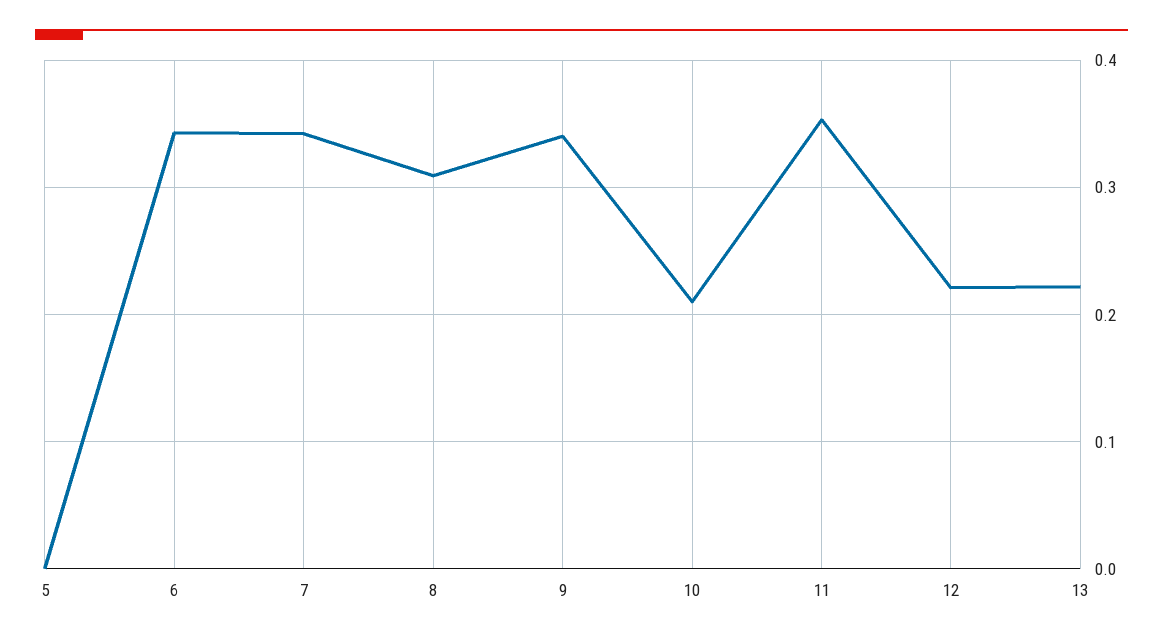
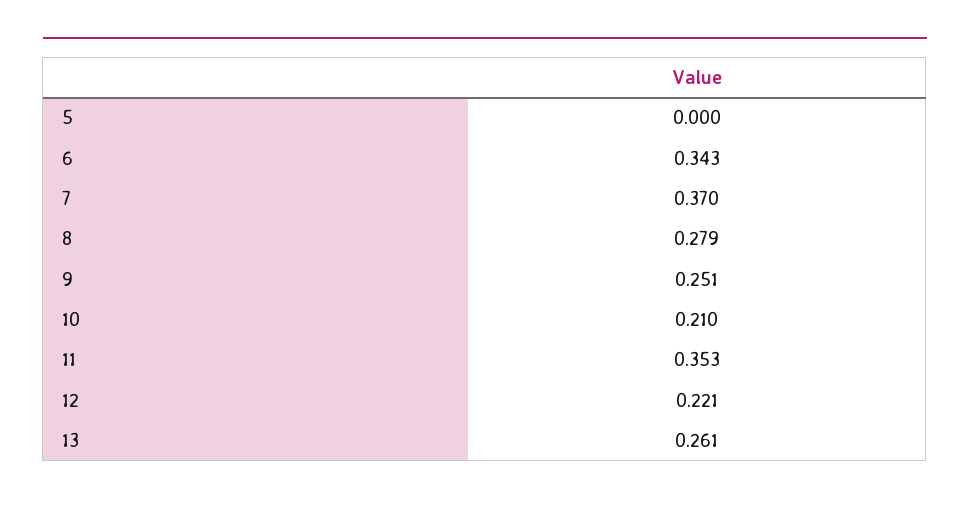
7: 0.34 -> 0.37
8: 0.31 -> 0.279
9: 0.34 -> 0.251
13: 0.22 -> 0.261

